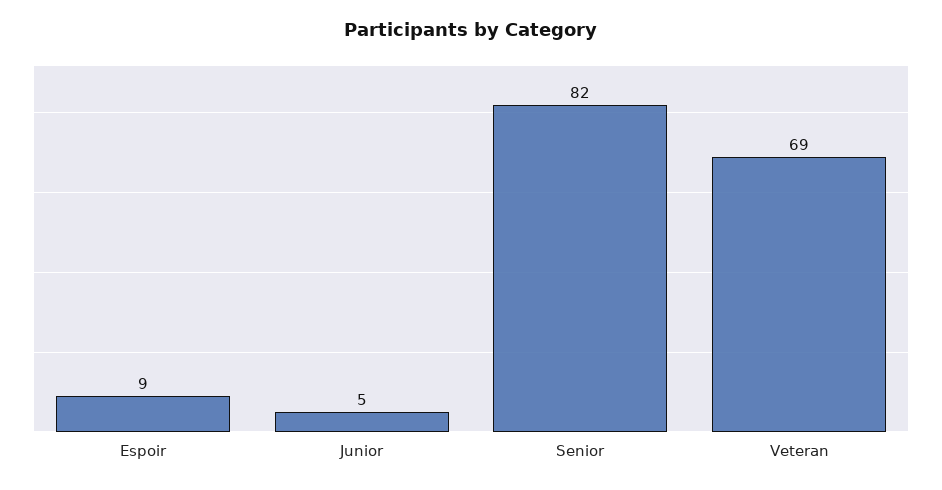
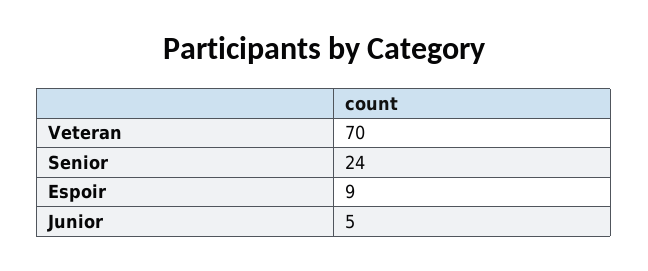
Senior: 82 -> 24
Veteran: 69 -> 70

